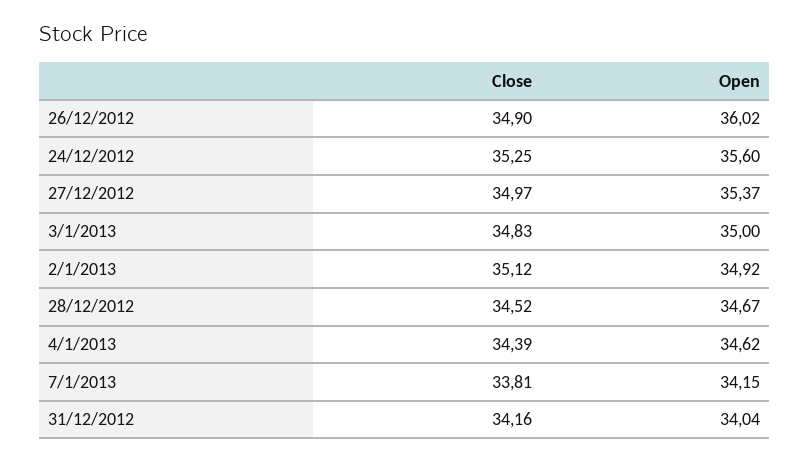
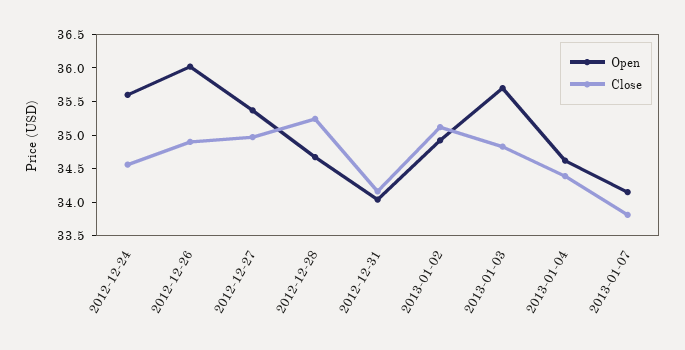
Close, 24/12/2012: 35.25 -> 34.5
Open, 3/1/2013: 35 -> 35.75
Close, 28/12/2012: 34.52 -> 35.25

